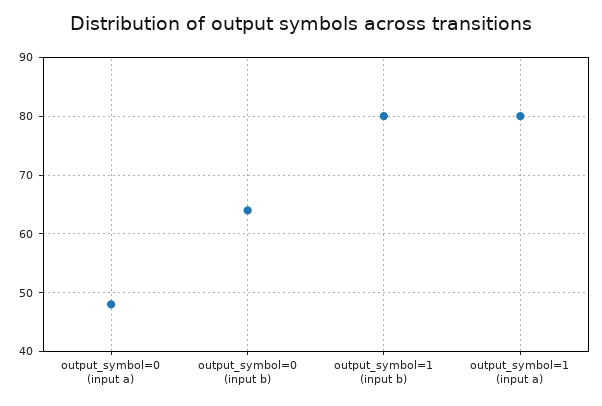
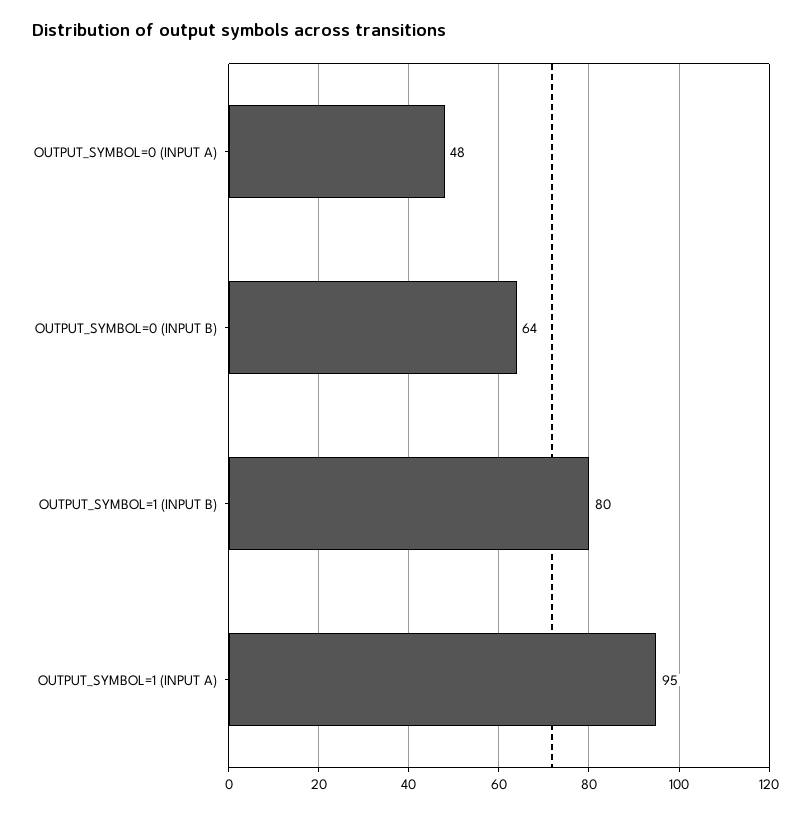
output_symbol=1 (input a): 80 -> 95

